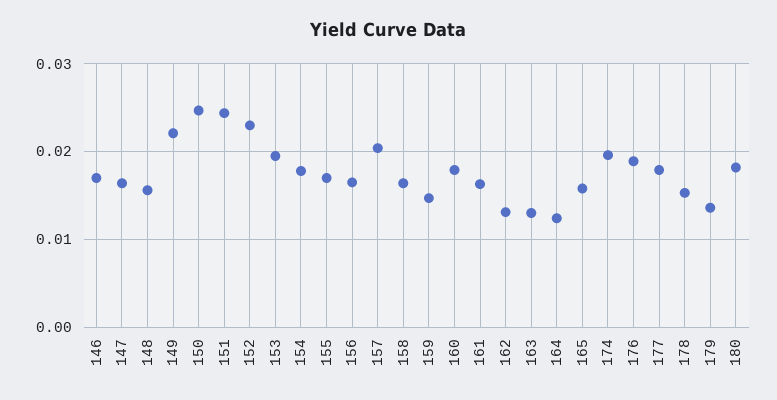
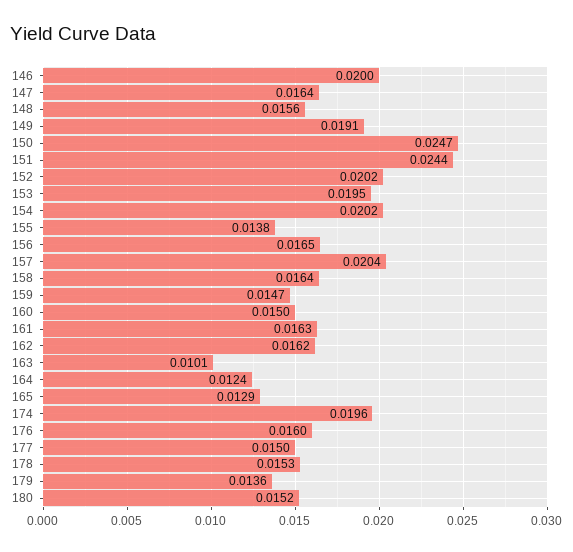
146: 0.017 -> 0.02
149: 0.022 -> 0.0191
152: 0.023 -> 0.0202
154: 0.018 -> 0.0202
155: 0.017 -> 0.0138
160: 0.018 -> 0.015
162: 0.013 -> 0.0162
163: 0.013 -> 0.0101
165: 0.016 -> 0.0129
176: 0.019 -> 0.016
177: 0.018 -> 0.015
180: 0.018 -> 0.0152

